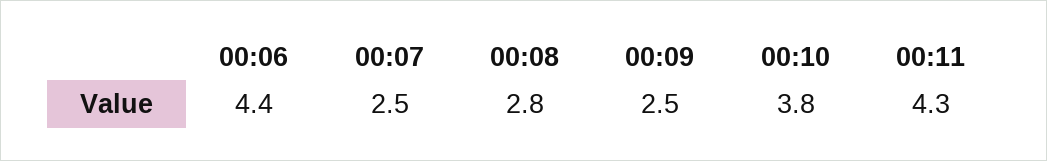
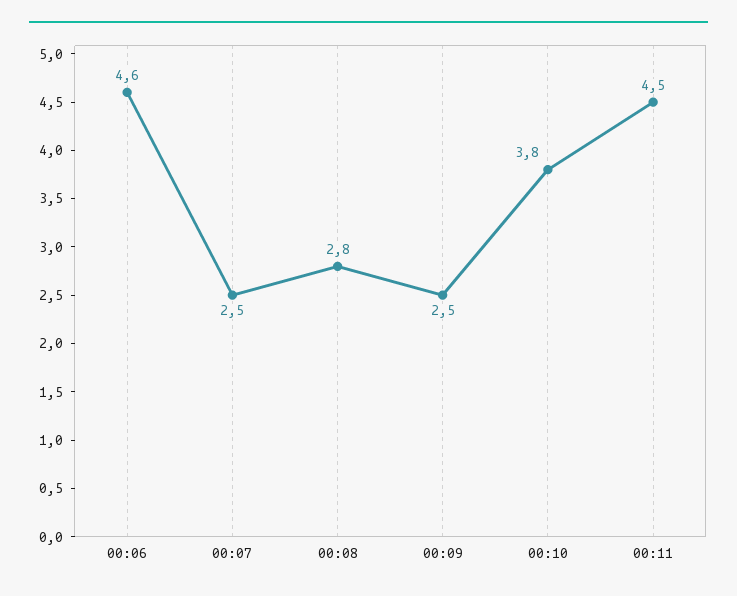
00:06: 4.4 -> 4.6
00:11: 4.3 -> 4.5

